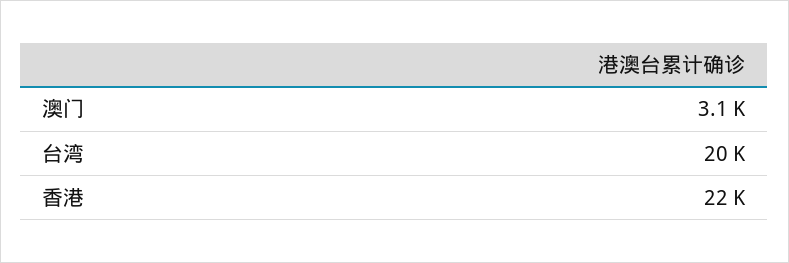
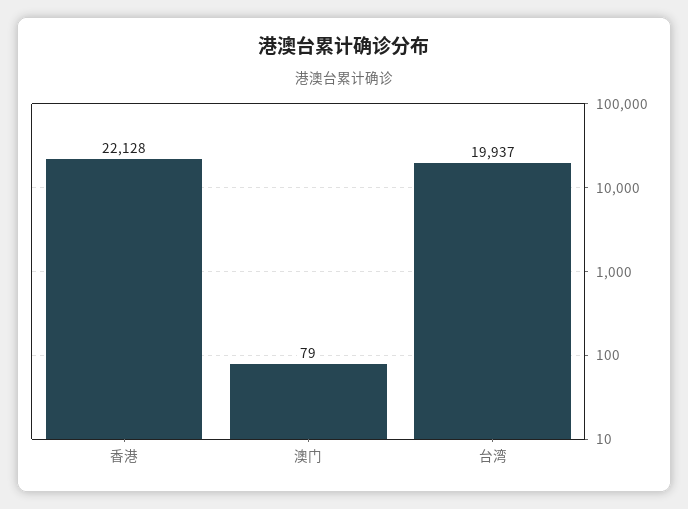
澳门: 3100 -> 79

